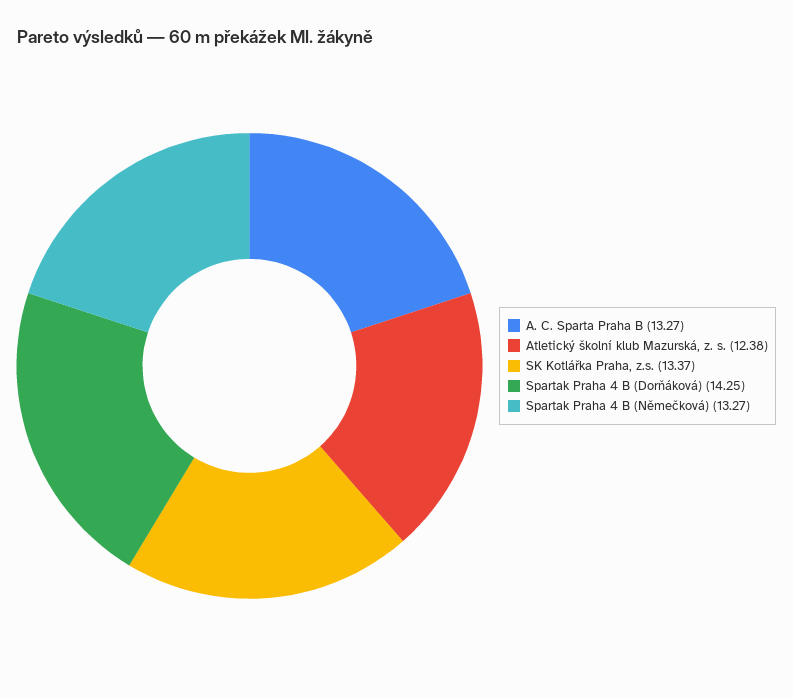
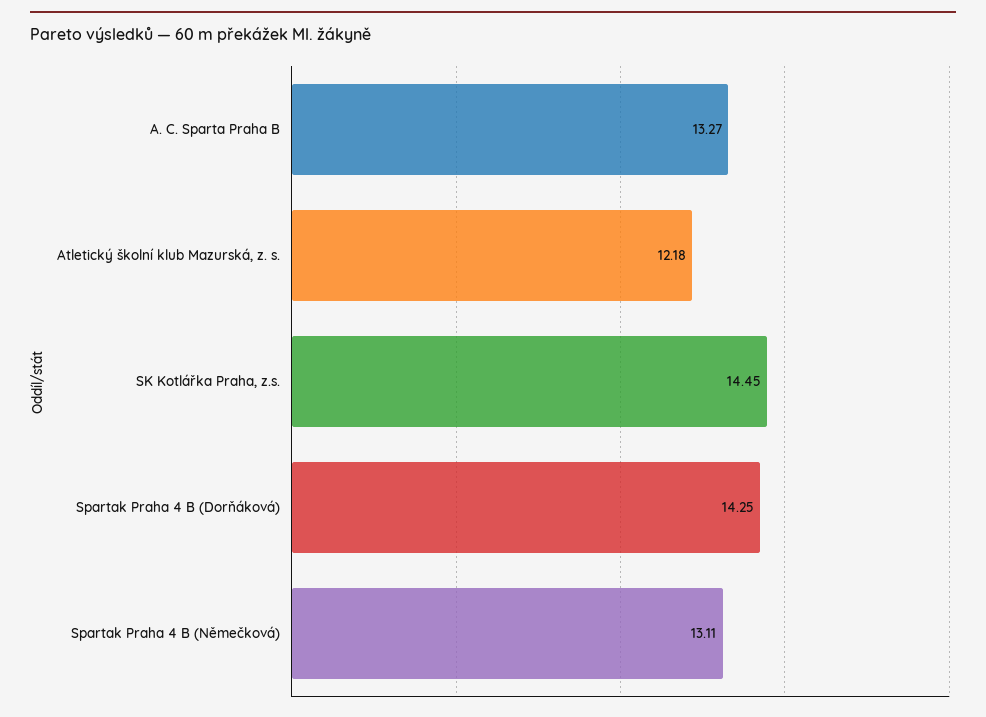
Atletický školní klub Mazurská, z. s.: 12.38 -> 12.18
SK Kotlářka Praha, z.s.: 13.37 -> 14.45
Spartak Praha 4 B (Němečková): 13.27 -> 13.11

